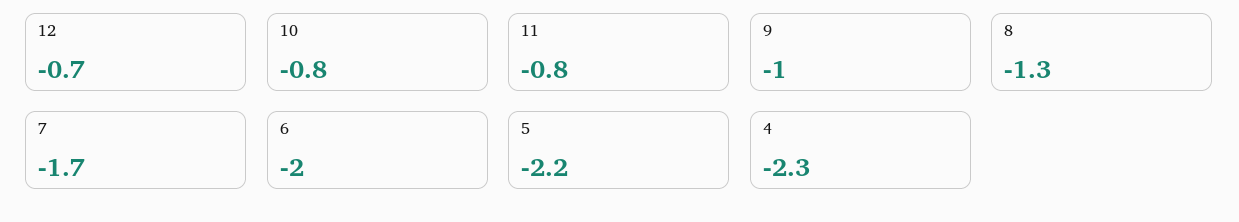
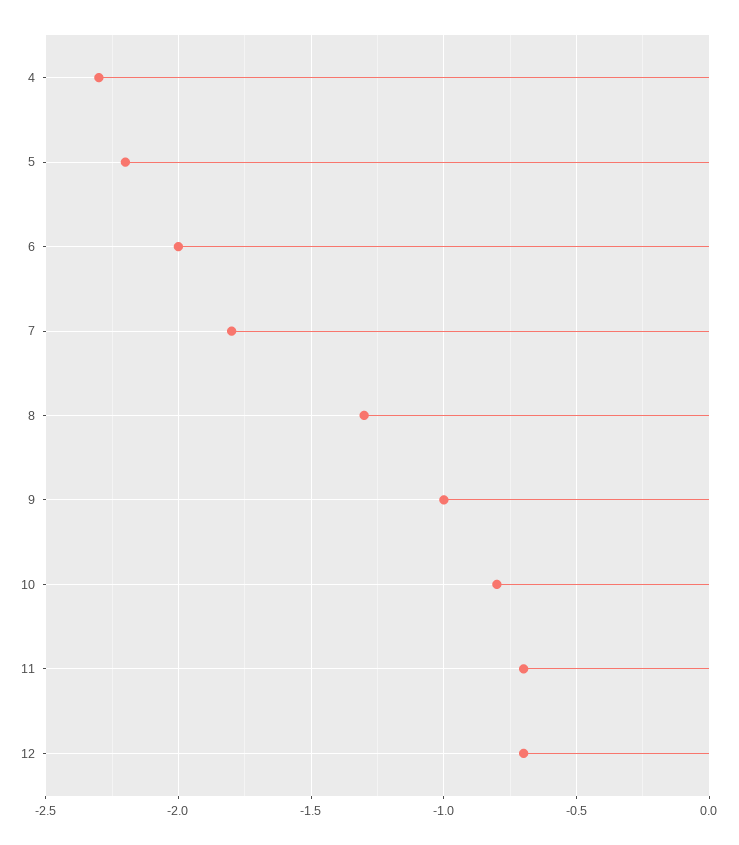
11: -0.8 -> -0.7
7: -1.7 -> -1.8

